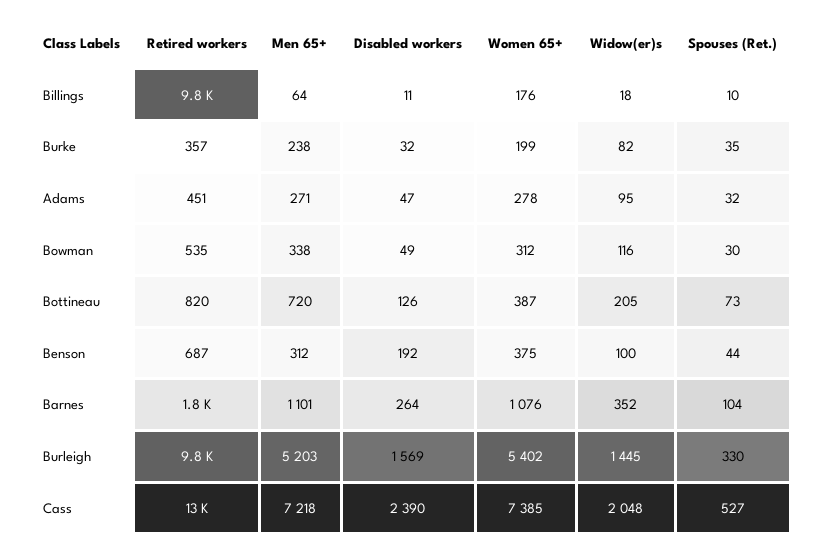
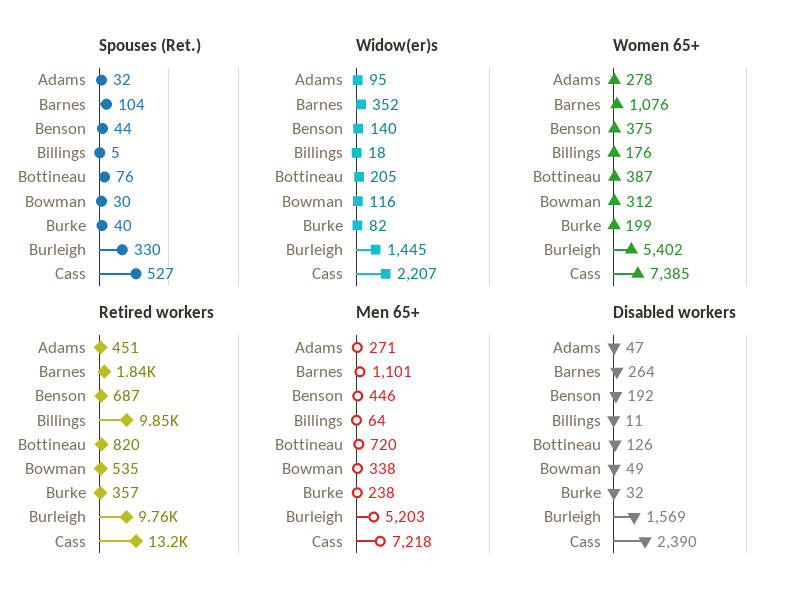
Spouses (Ret.), Billings: 10 -> 5
Spouses (Ret.), Burke: 35 -> 40
Spouses (Ret.), Bottineau: 73 -> 76
Men 65+, Benson: 312 -> 446
Widow(er)s, Benson: 100 -> 140
Widow(er)s, Cass: 2048 -> 2207

